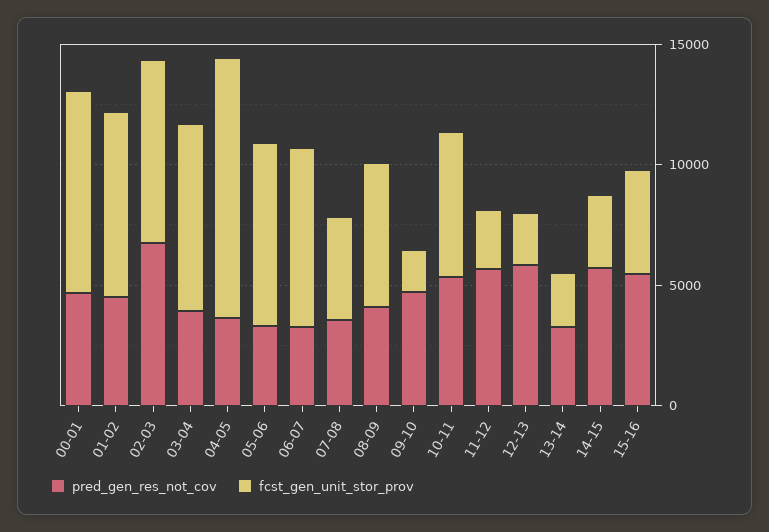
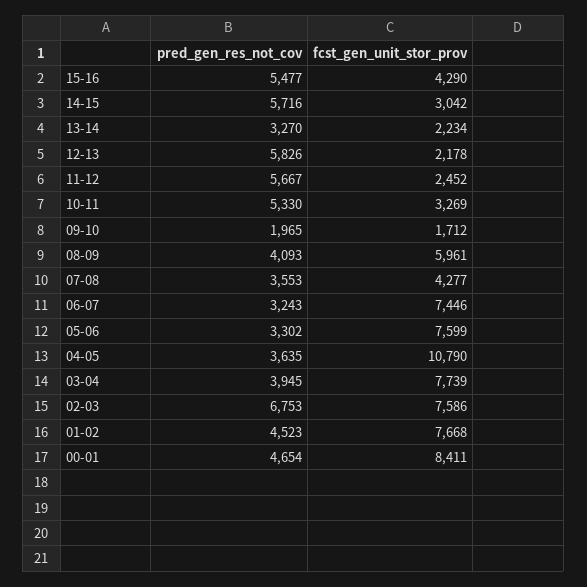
pred_gen_res_not_cov, 09-10: 5000 -> 1965
fcst_gen_unit_stor_prov, 10-11: 6000 -> 3269

